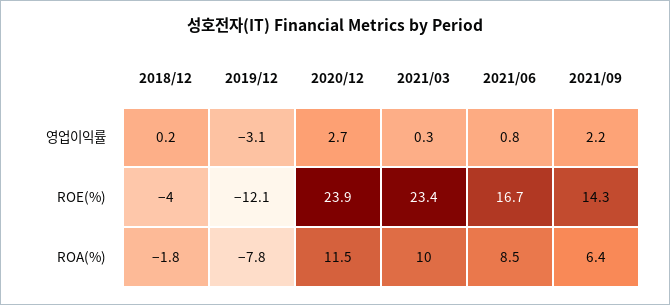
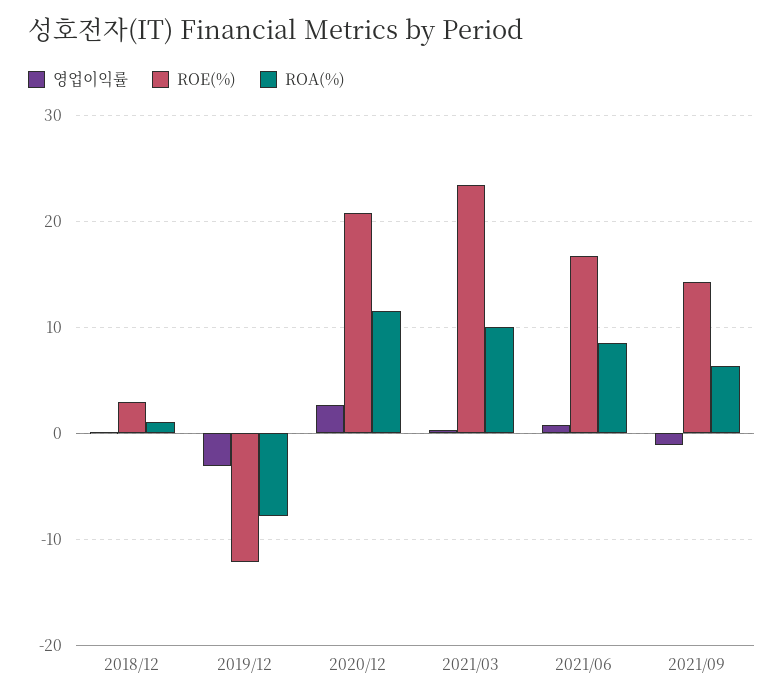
영업이익률, 2021/09: 2.2 -> -1
ROE(%), 2018/12: -4 -> 3
ROE(%), 2020/12: 23.9 -> 21
ROA(%), 2018/12: -1.8 -> 1

